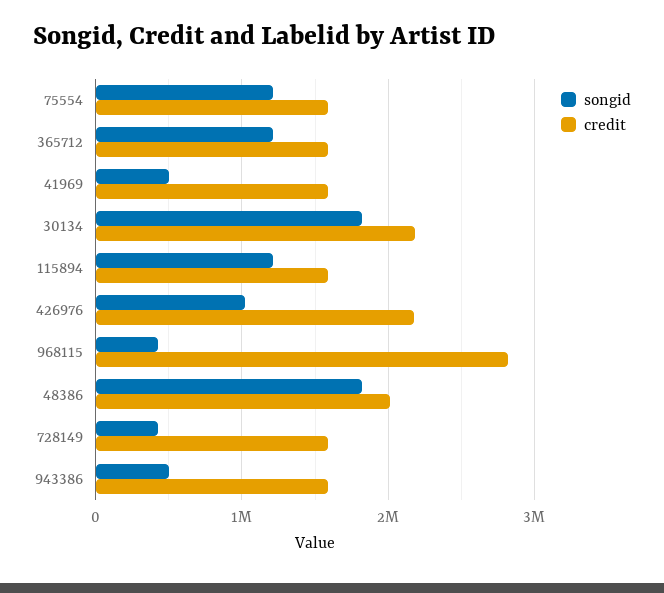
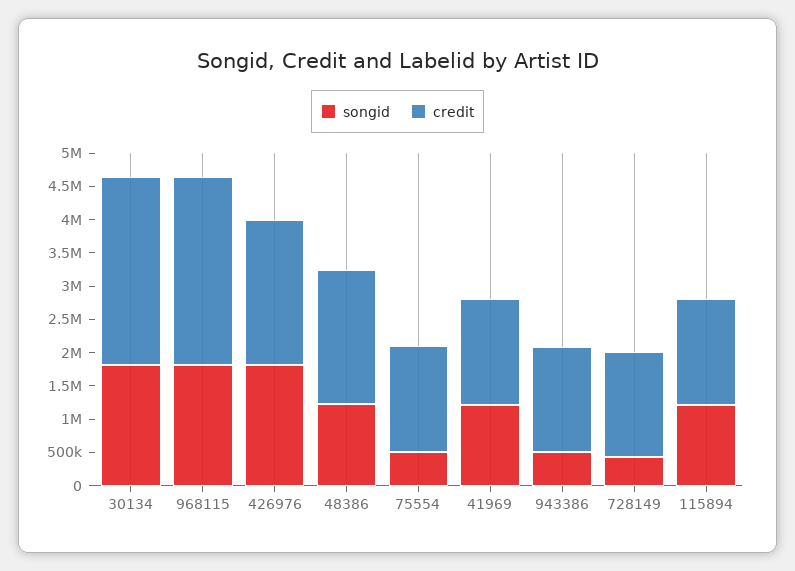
songid, 75554: 1200000 -> 500000
songid, 365712: 1200000 -> none
credit, 365712: 1600000 -> none
songid, 41969: 500000 -> 1250000
credit, 30134: 2200000 -> 2750000
songid, 426976: 1000000 -> 1750000
songid, 968115: 400000 -> 1750000
songid, 48386: 1800000 -> 1250000

